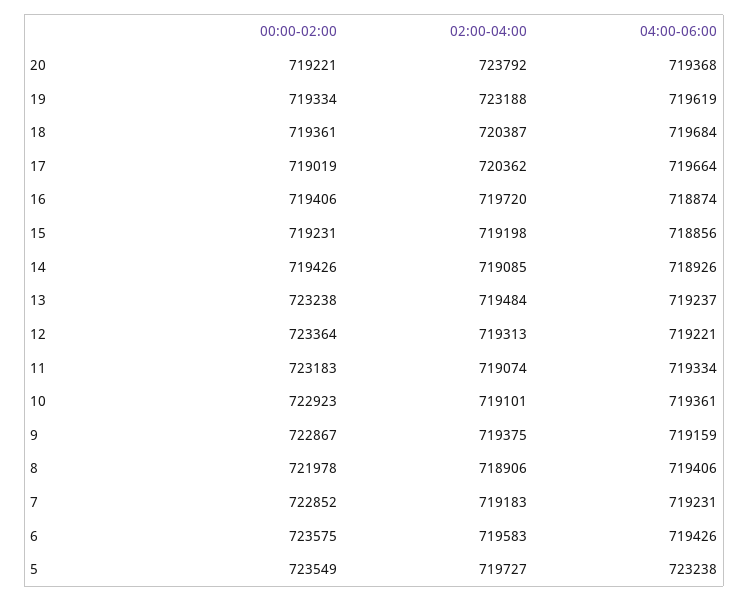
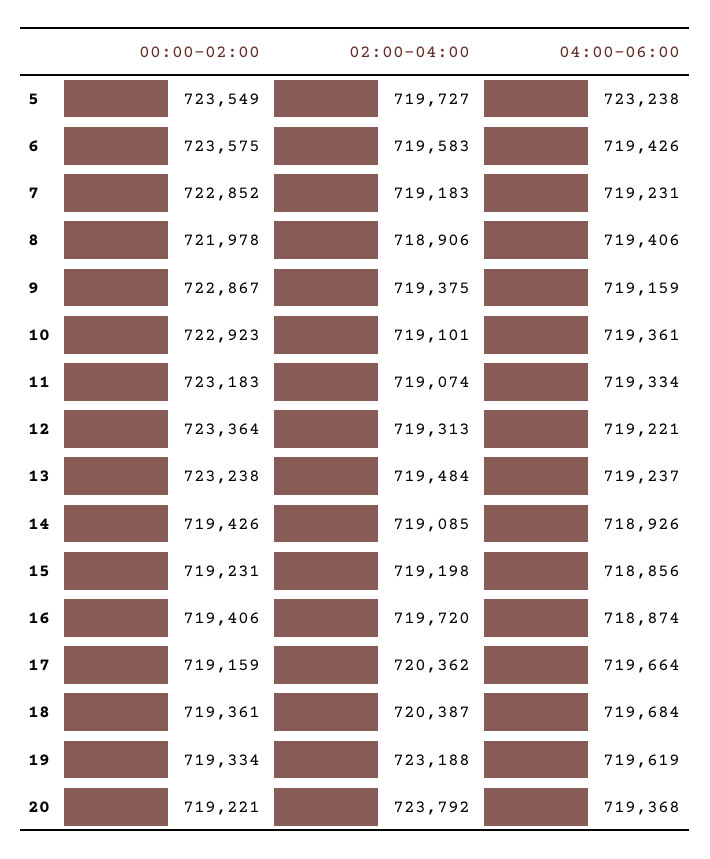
00:00-02:00, 17: 719019 -> 719159

